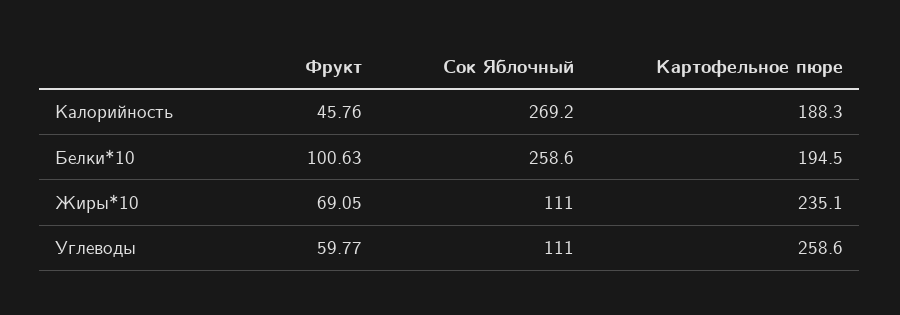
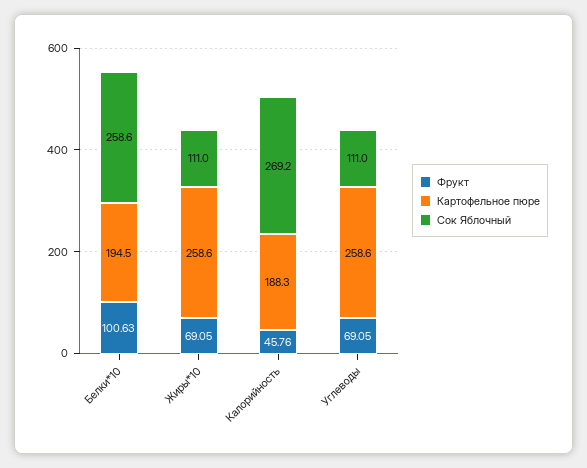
Картофельное пюре, Жиры*10: 235.1 -> 258.6
Фрукт, Углеводы: 59.77 -> 69.05

